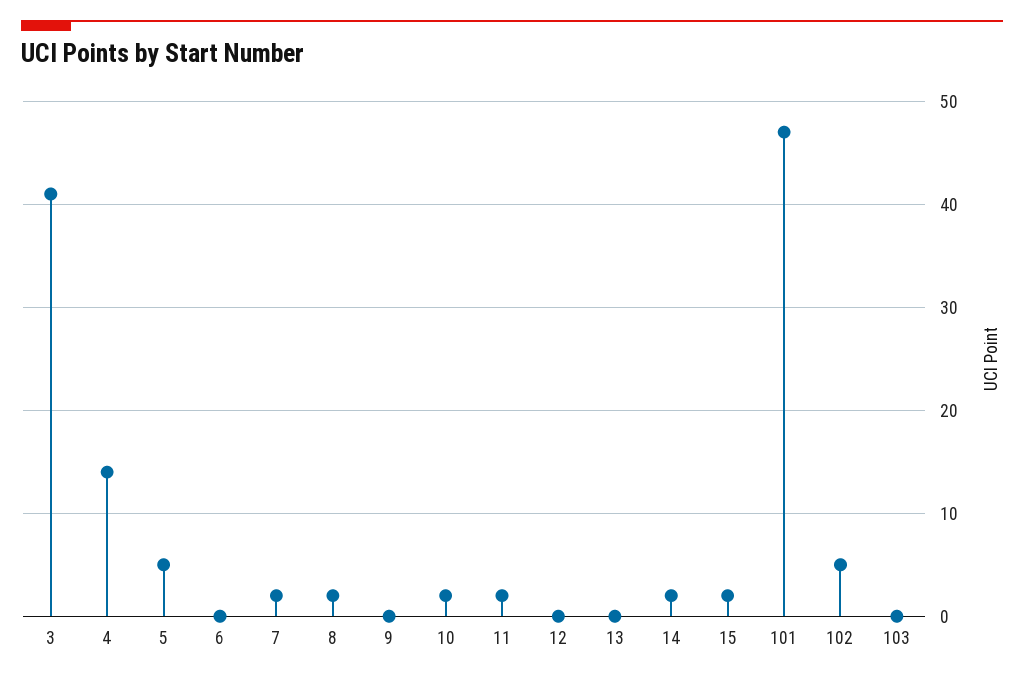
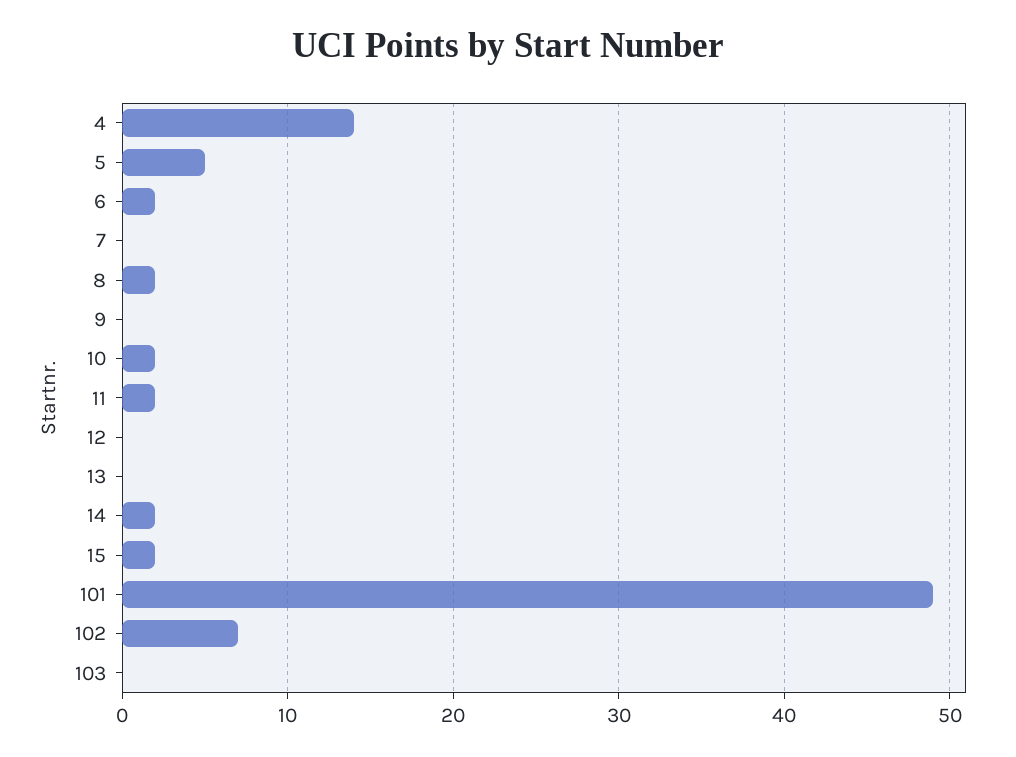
3: 41 -> none
6: 0 -> 2
7: 2 -> 0
101: 47 -> 49
102: 5 -> 7

